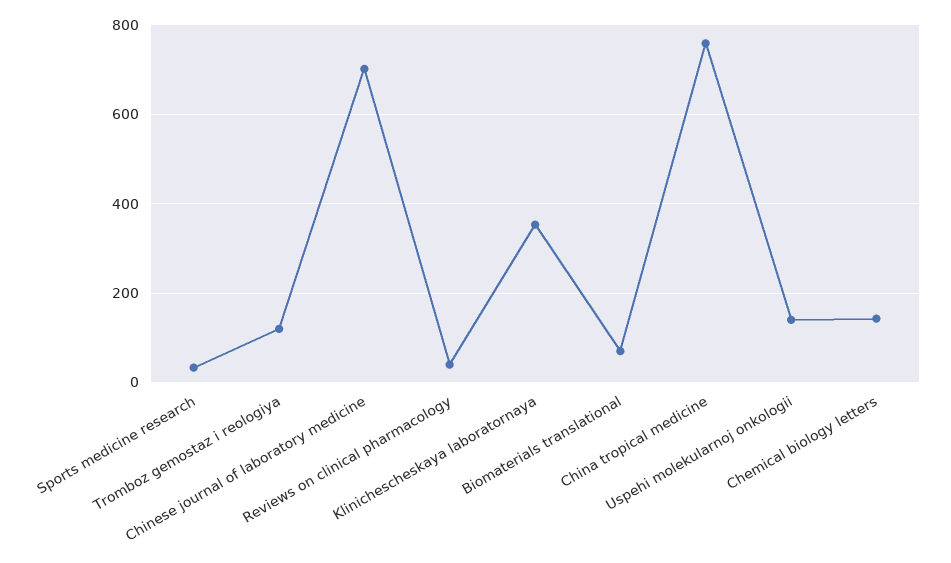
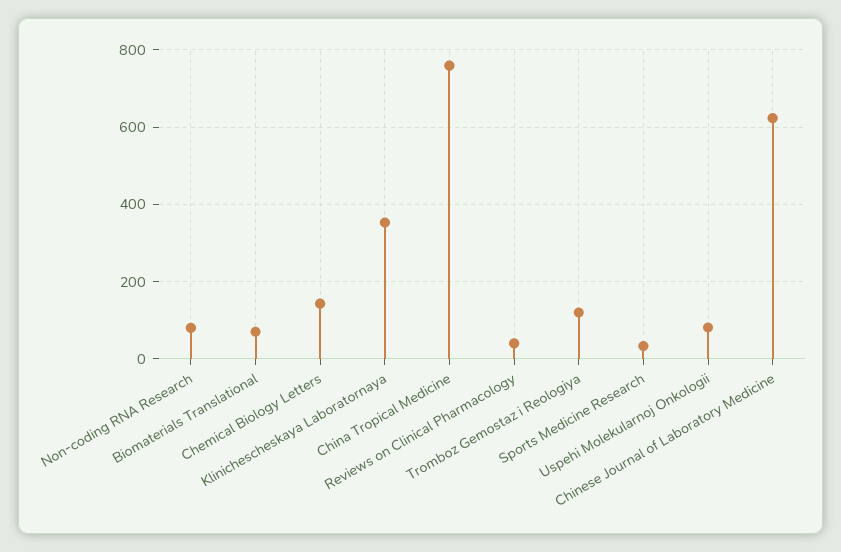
Chinese journal of laboratory medicine: 700 -> 620
Uspehi molekularnoj onkologii: 140 -> 80
Non-coding RNA Research: none -> 80

